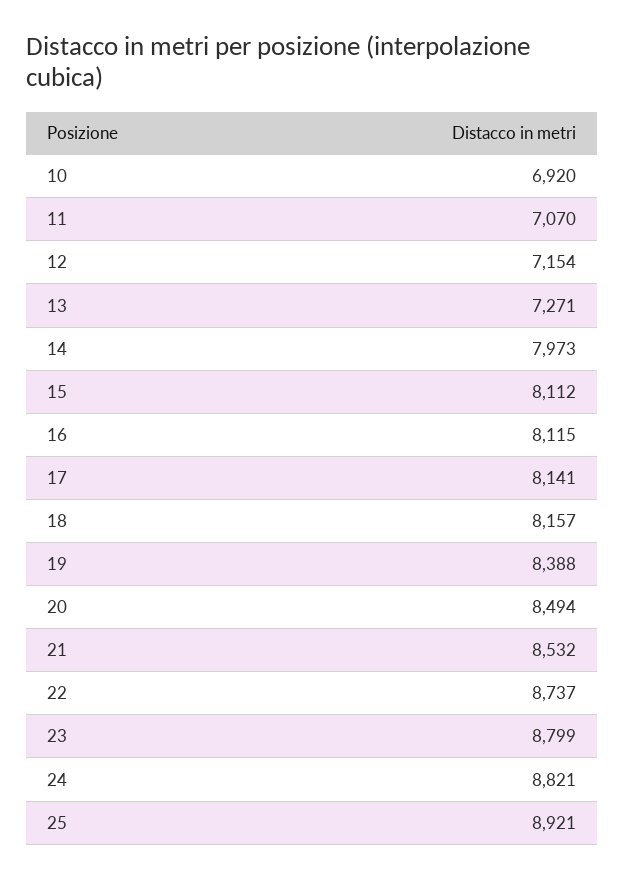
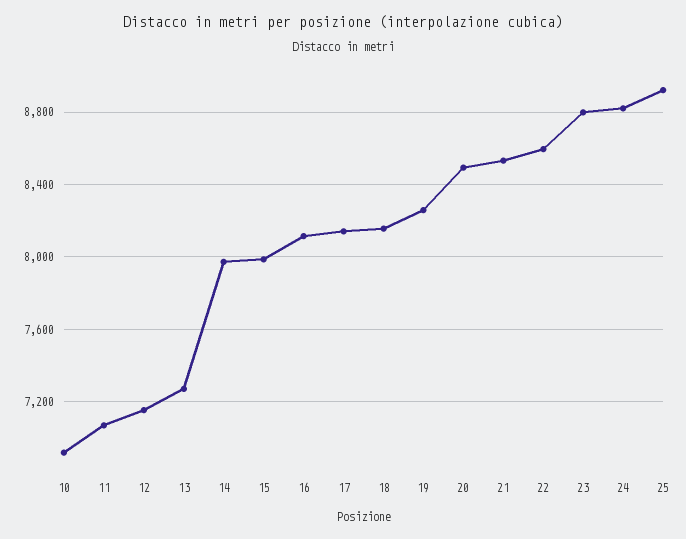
15: 8112 -> 8000
19: 8388 -> 8250
22: 8737 -> 8600

